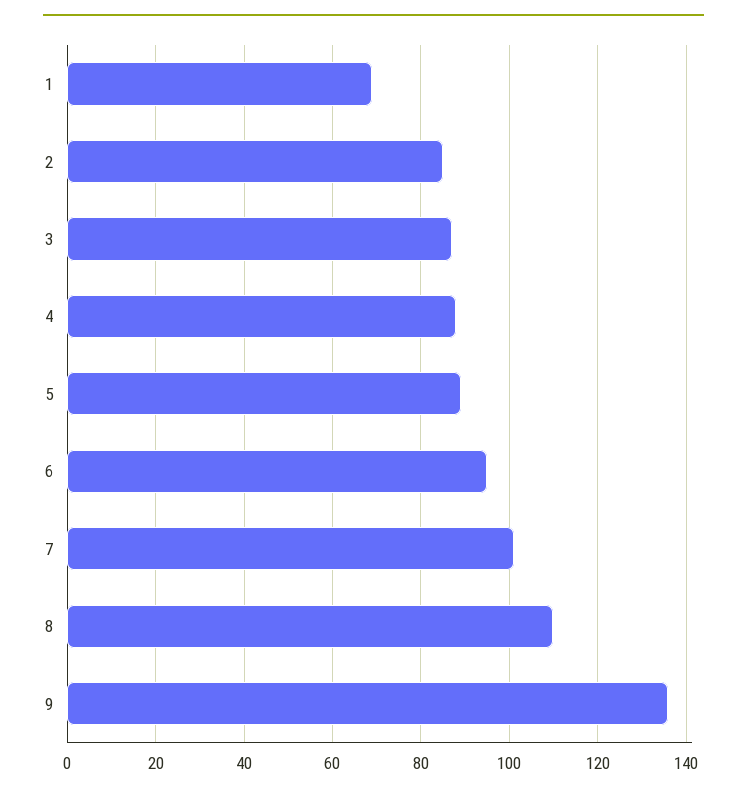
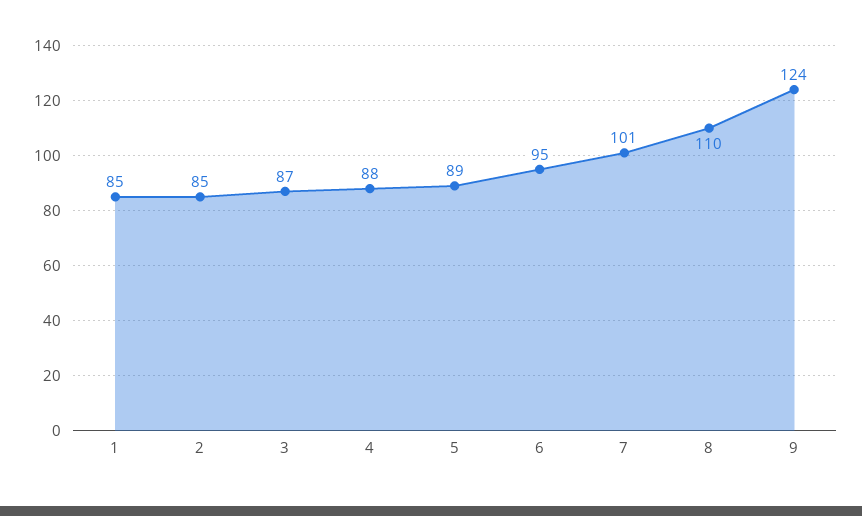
1: 70 -> 85
9: 135 -> 124

